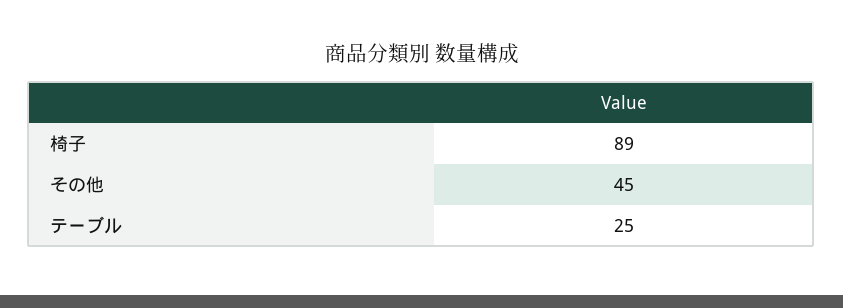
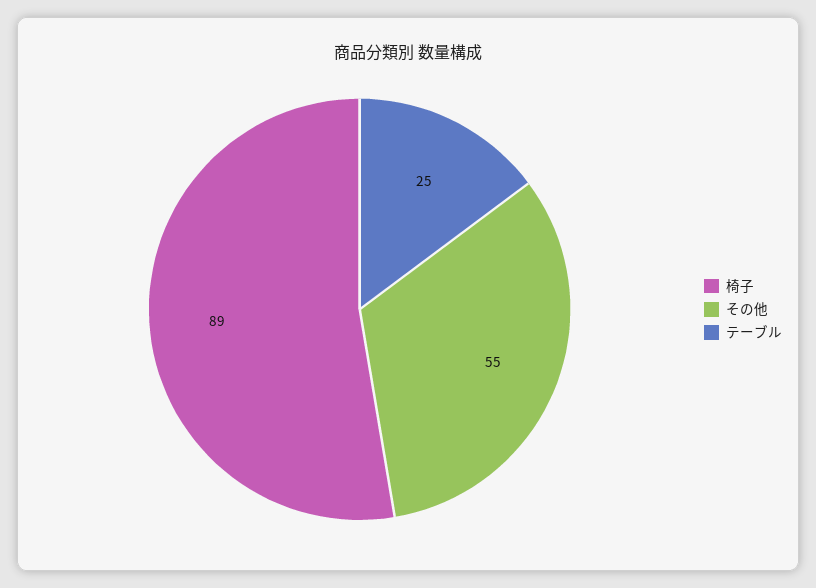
その他: 45 -> 55

